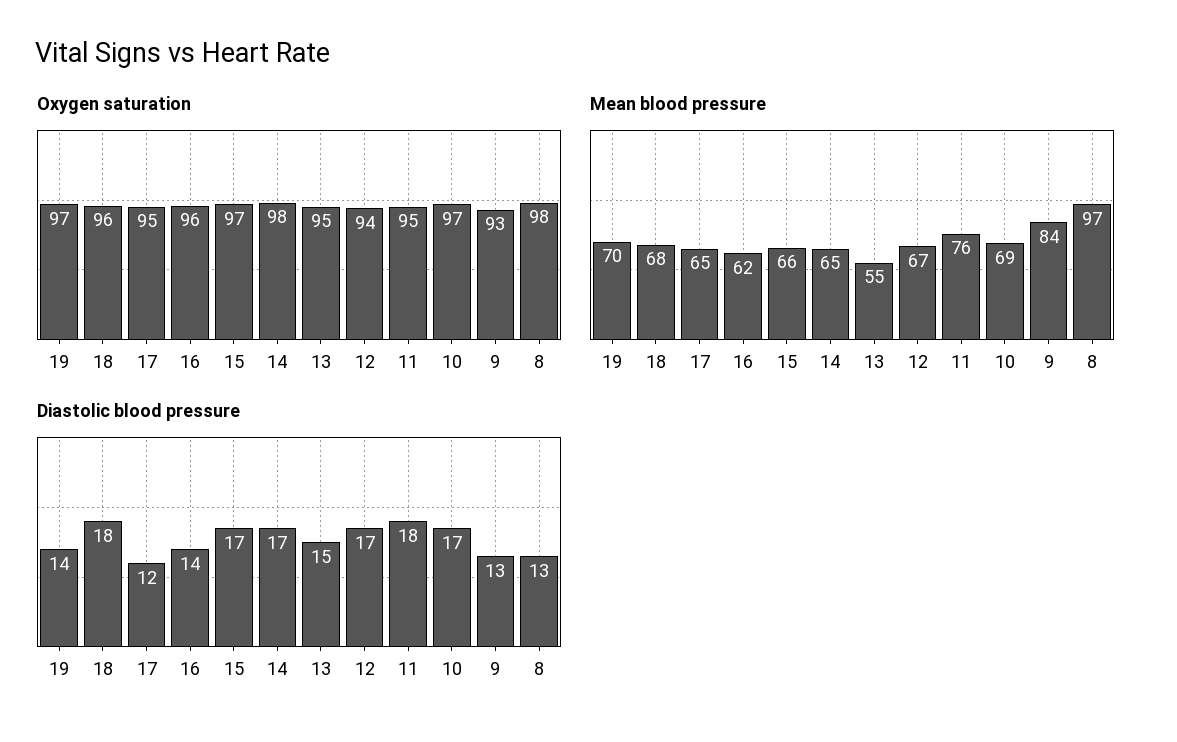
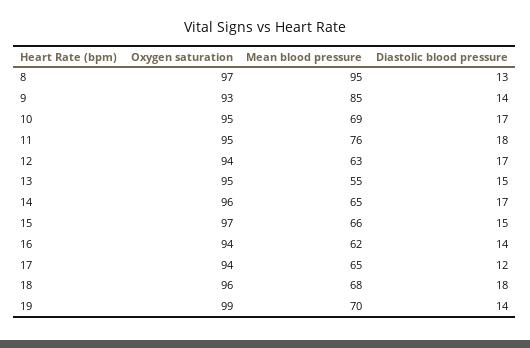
Oxygen saturation, 19: 97 -> 99
Oxygen saturation, 17: 95 -> 94
Oxygen saturation, 16: 96 -> 94
Oxygen saturation, 14: 98 -> 96
Oxygen saturation, 10: 97 -> 95
Oxygen saturation, 8: 98 -> 97
Mean blood pressure, 12: 67 -> 63
Mean blood pressure, 9: 84 -> 85
Mean blood pressure, 8: 97 -> 95
Diastolic blood pressure, 15: 17 -> 15
Diastolic blood pressure, 9: 13 -> 14

